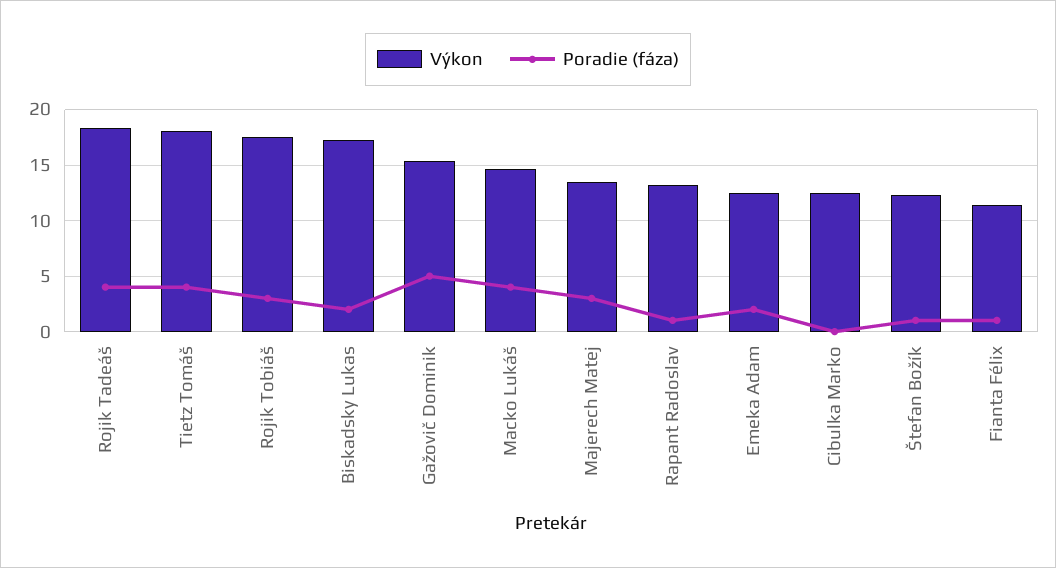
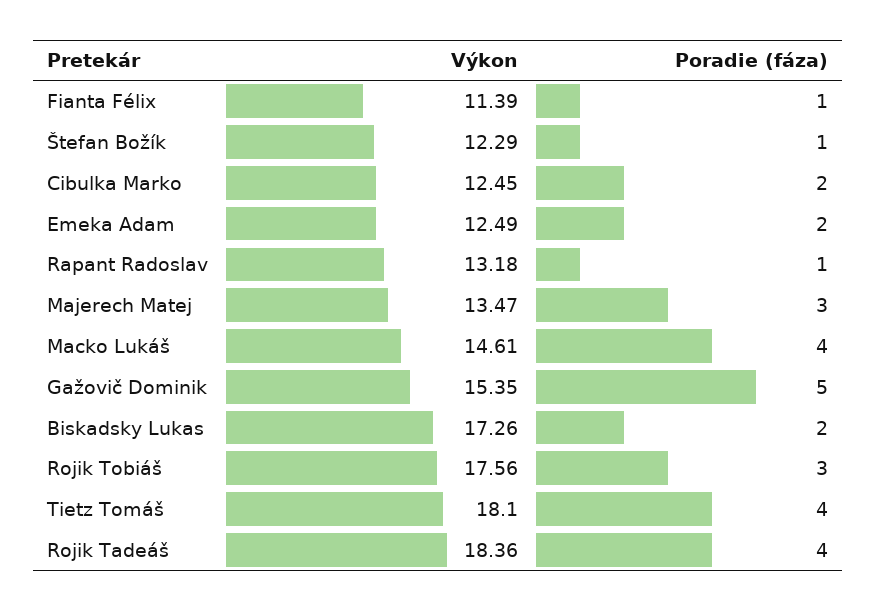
Poradie (fáza), Cibulka Marko: 0 -> 2

